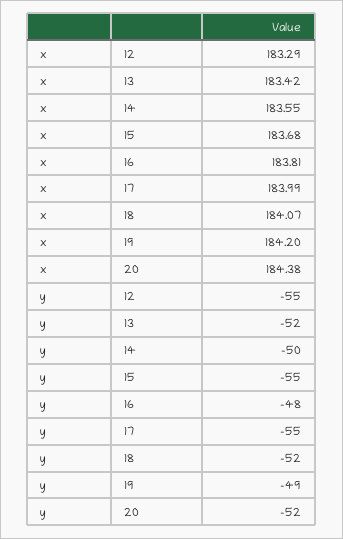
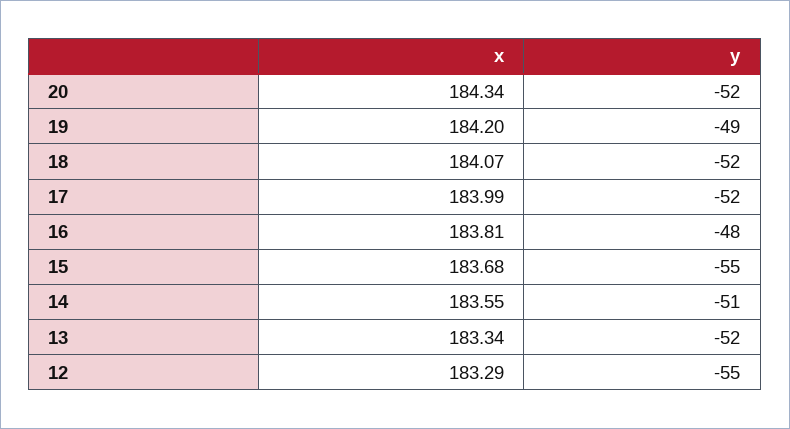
x, 13: 183.42 -> 183.34
x, 20: 184.38 -> 184.34
y, 14: -50 -> -51
y, 17: -55 -> -52

